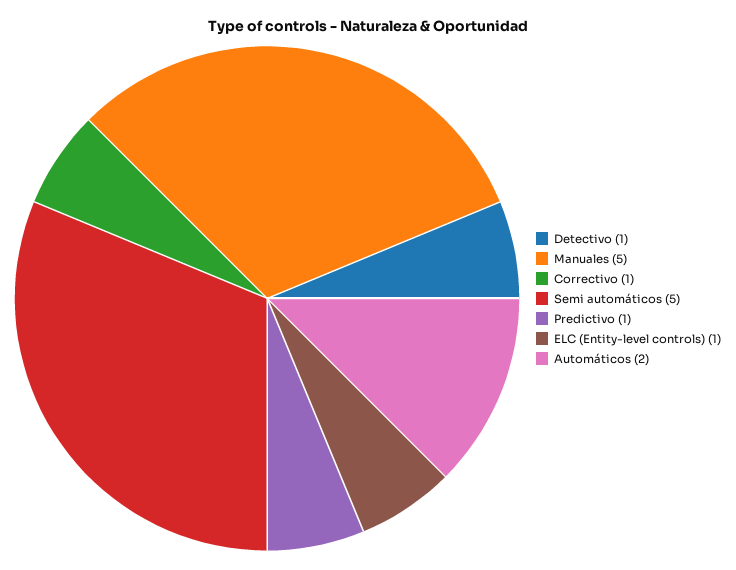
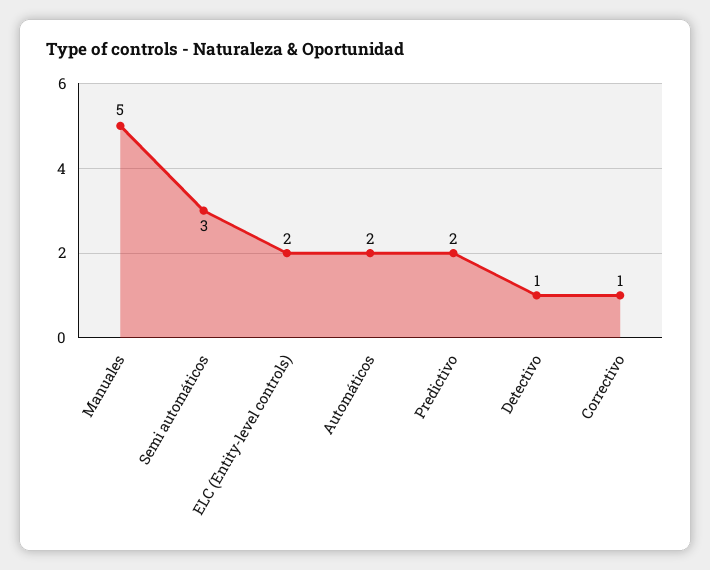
Semi automáticos: 5 -> 3
Predictivo: 1 -> 2
ELC (Entity-level controls): 1 -> 2

